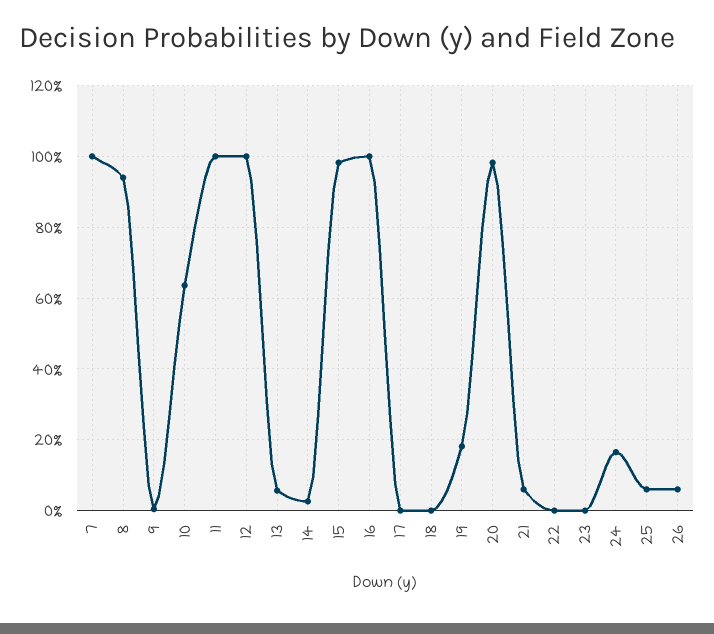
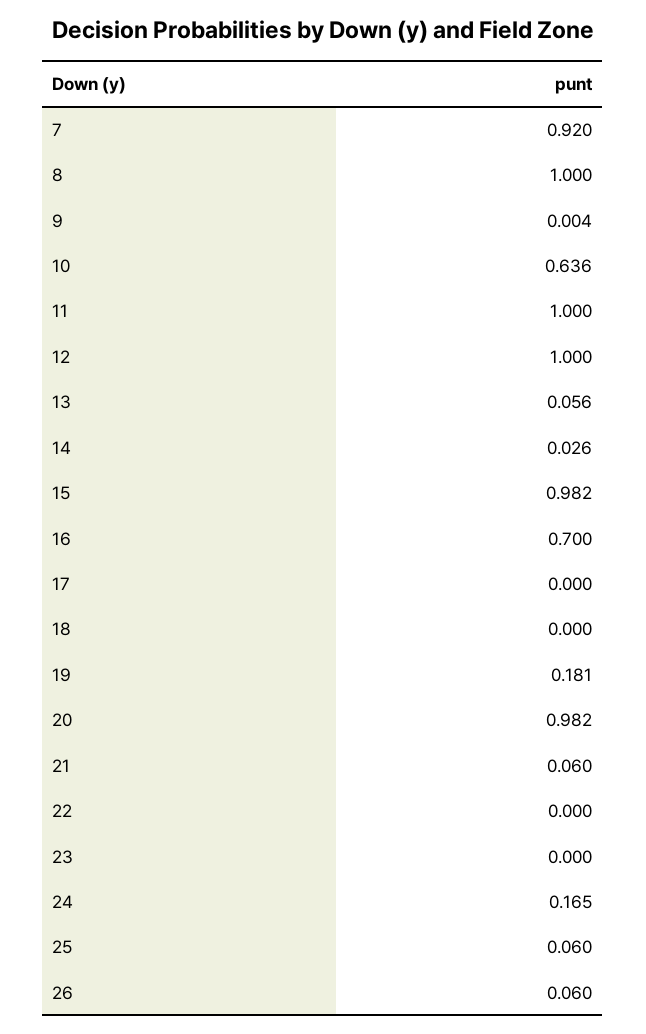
7: 1 -> 0.92
8: 0.94 -> 1
16: 1 -> 0.7

